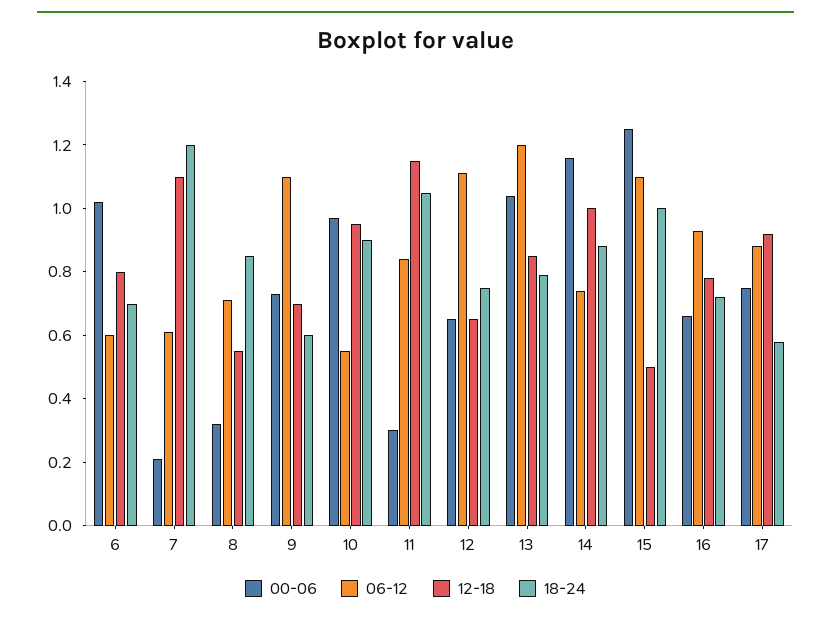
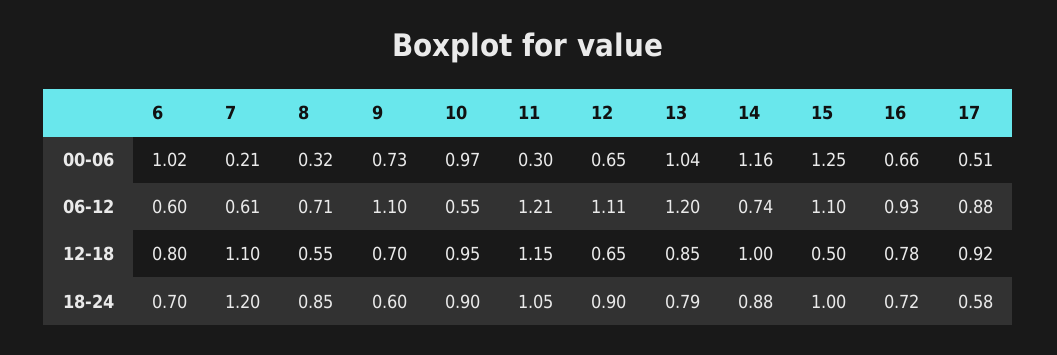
06-12, 11: 0.85 -> 1.21
18-24, 12: 0.75 -> 0.9
00-06, 17: 0.75 -> 0.51

